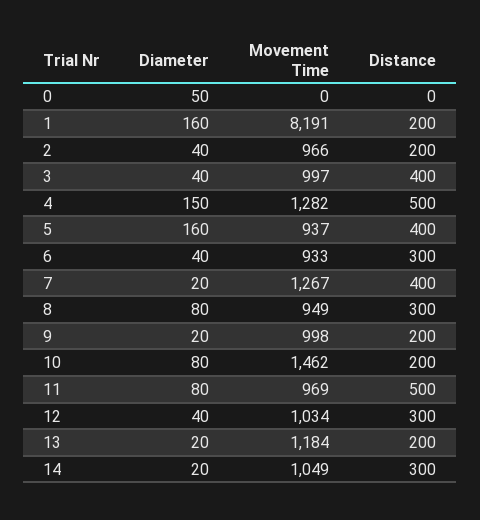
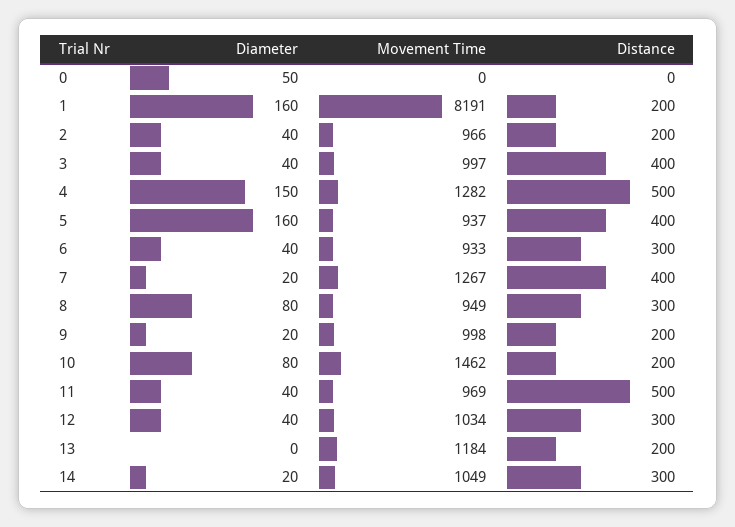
Diameter, 11: 80 -> 40
Diameter, 13: 20 -> 0

